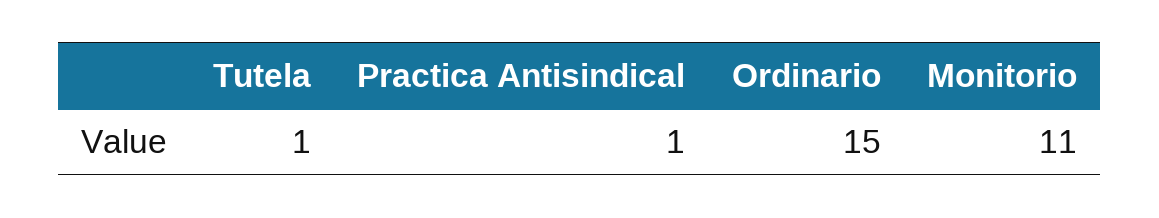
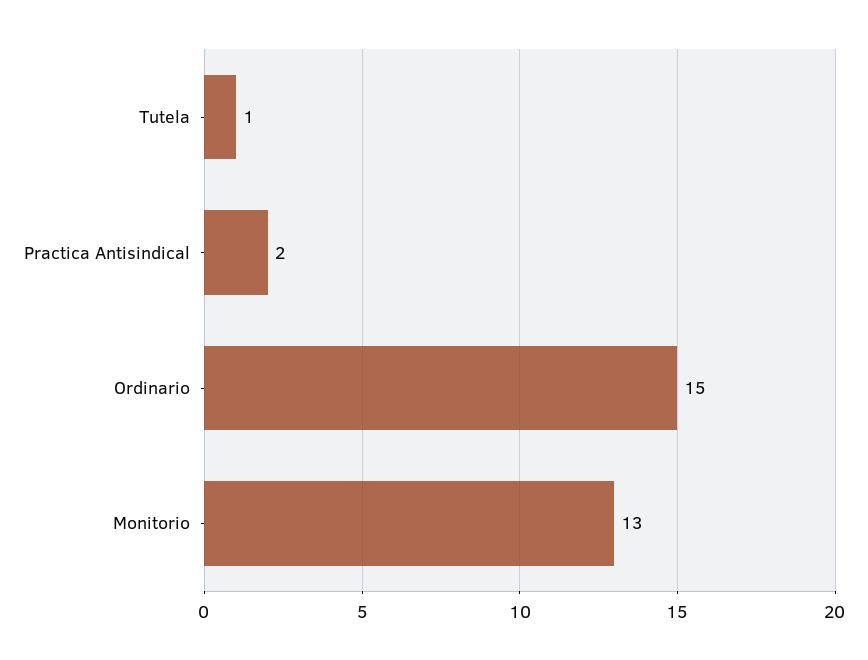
Practica Antisindical: 1 -> 2
Monitorio: 11 -> 13

